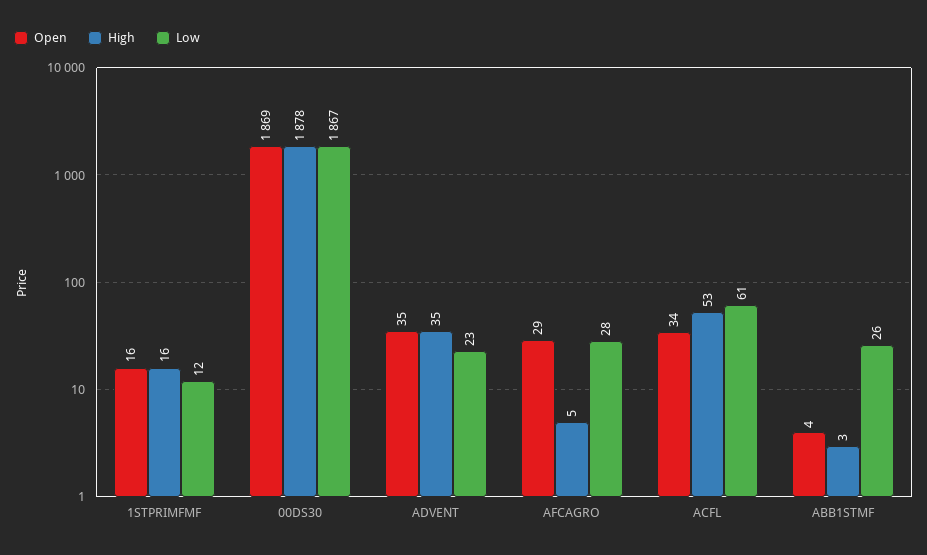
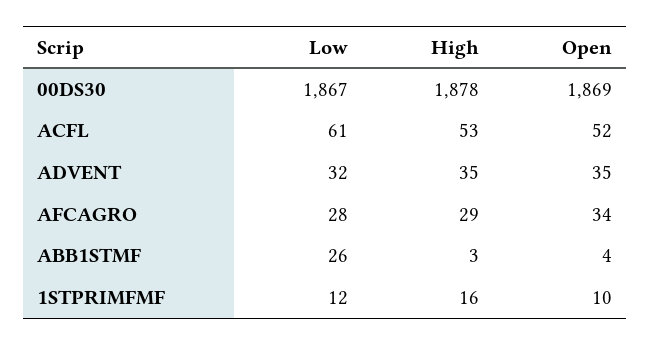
Open, 1STPRIMFMF: 16 -> 10
Low, ADVENT: 23 -> 32
Open, AFCAGRO: 29 -> 34
High, AFCAGRO: 5 -> 29
Open, ACFL: 34 -> 52

